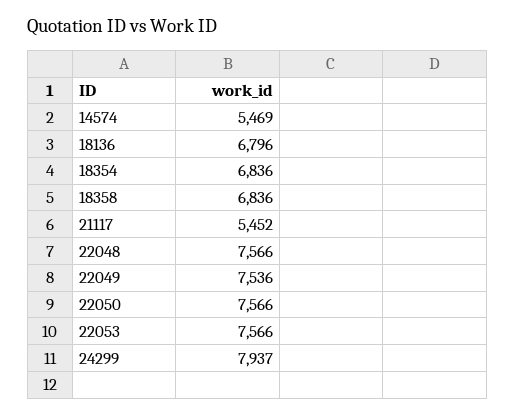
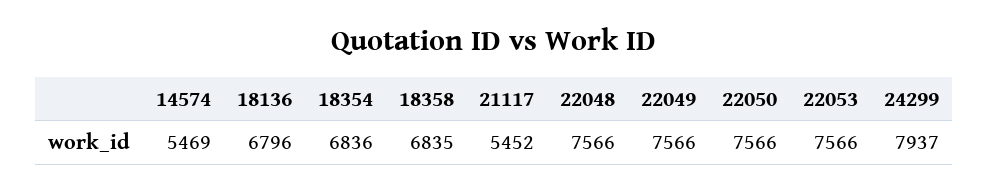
18358: 6836 -> 6835
22049: 7536 -> 7566

